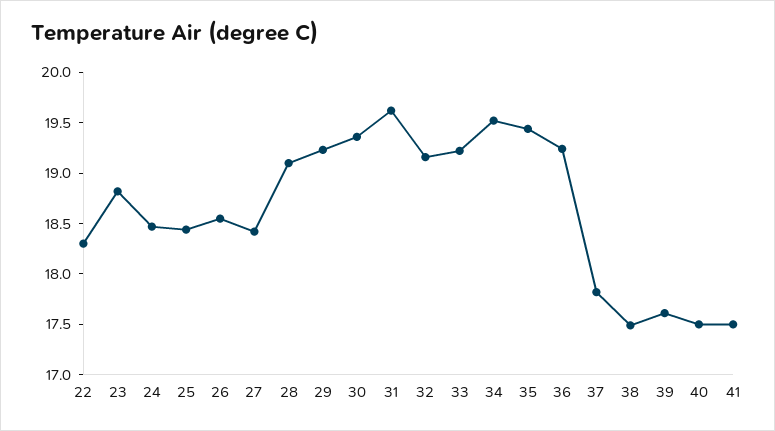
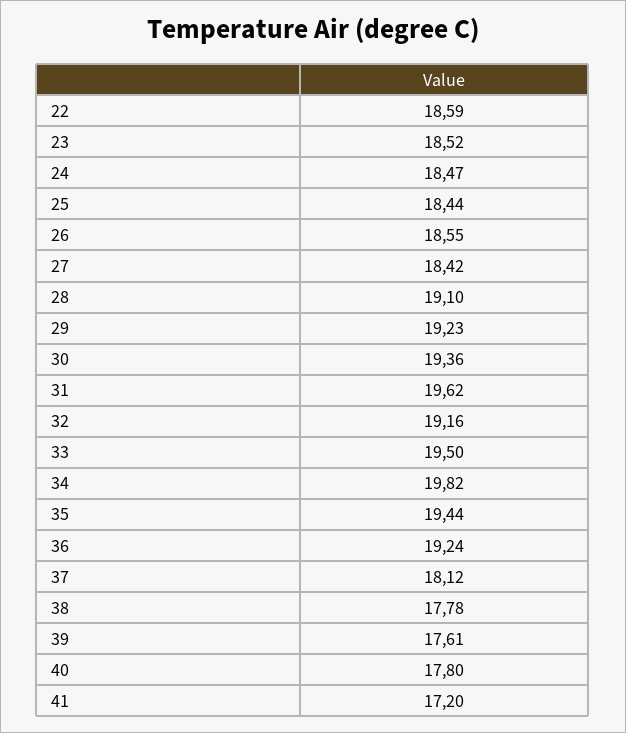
22: 18.3 -> 18.59
23: 18.8 -> 18.52
33: 19.2 -> 19.5
34: 19.5 -> 19.82
37: 17.8 -> 18.12
38: 17.5 -> 17.78
40: 17.5 -> 17.8
41: 17.5 -> 17.2

